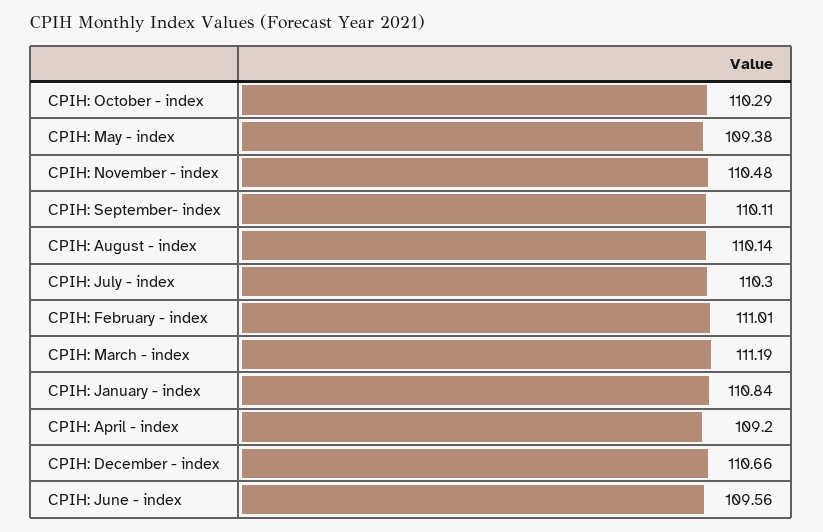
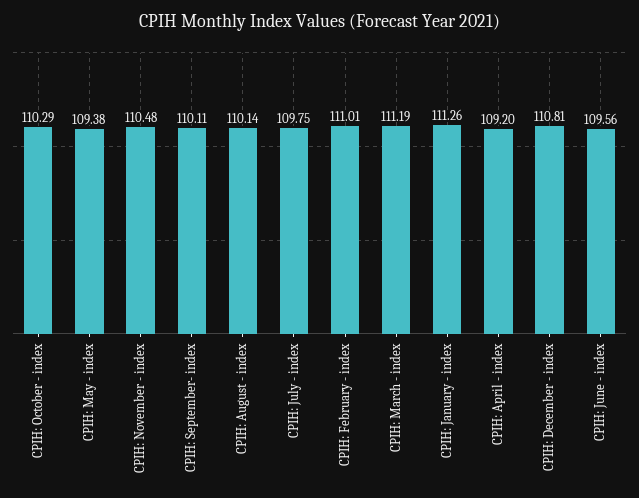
CPIH: July - index: 110.3 -> 109.75
CPIH: January - index: 110.84 -> 111.26
CPIH: December - index: 110.66 -> 110.81

